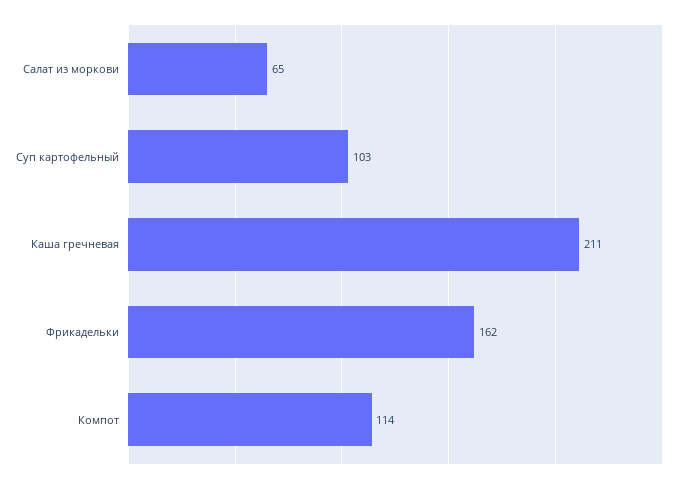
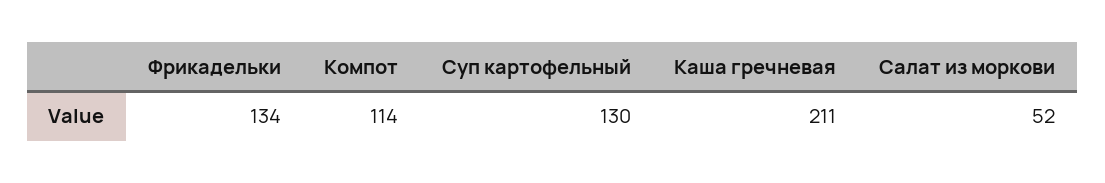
Салат из моркови: 65 -> 52
Суп картофельный: 103 -> 130
Фрикадельки: 162 -> 134

